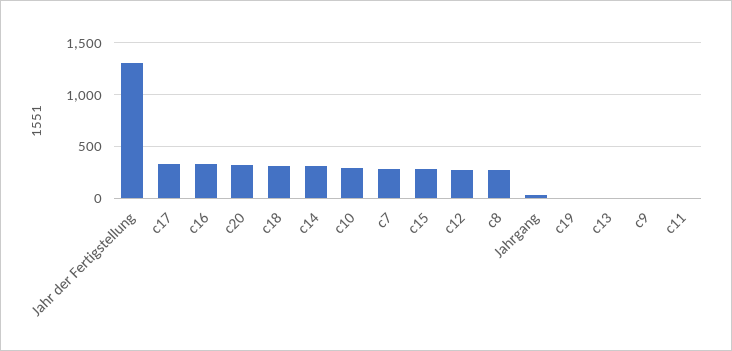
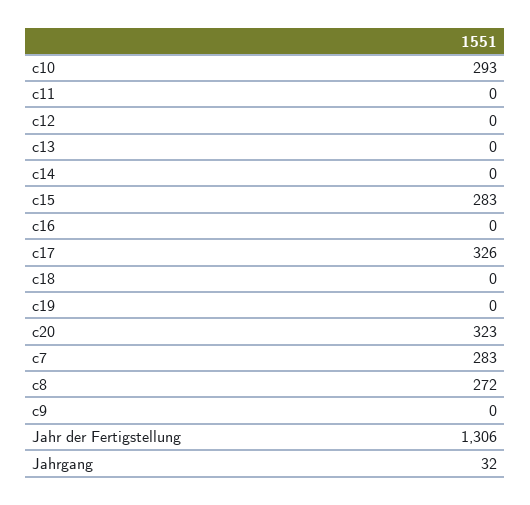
c16: 300 -> 0
c18: 300 -> 0
c14: 300 -> 0
c12: 300 -> 0

